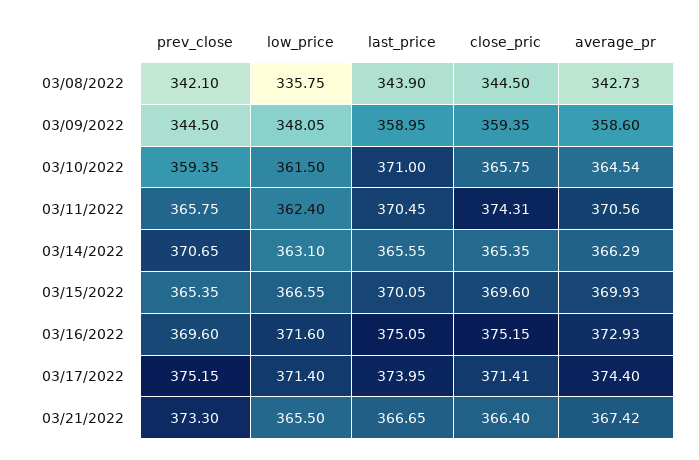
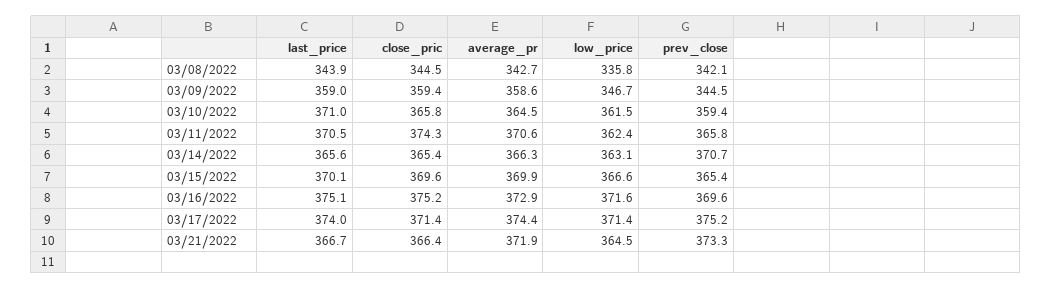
low_price, 03/09/2022: 348.05 -> 346.7
low_price, 03/21/2022: 365.5 -> 364.5
average_pr, 03/21/2022: 367.42 -> 371.9

